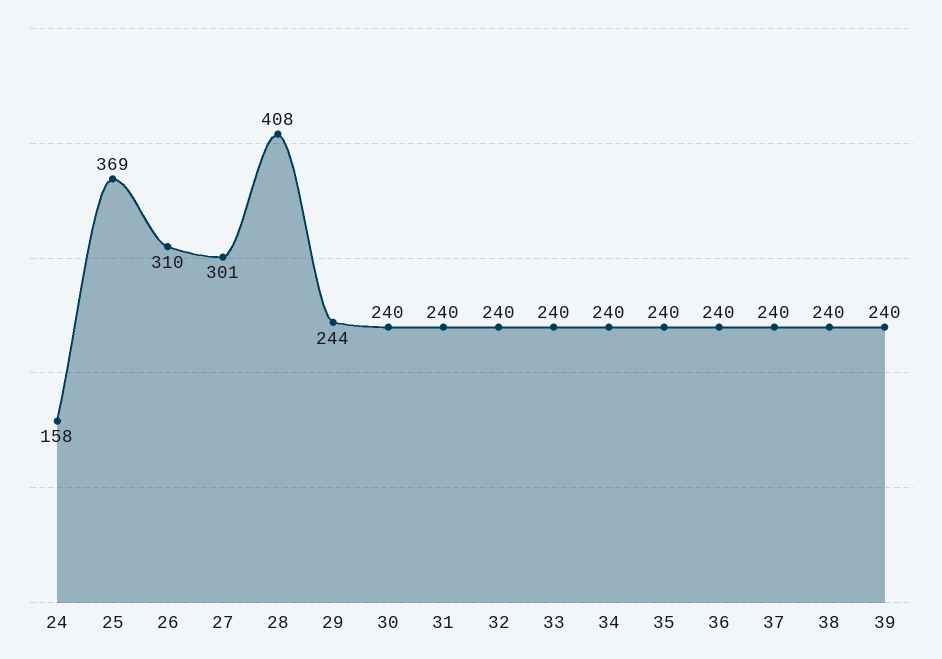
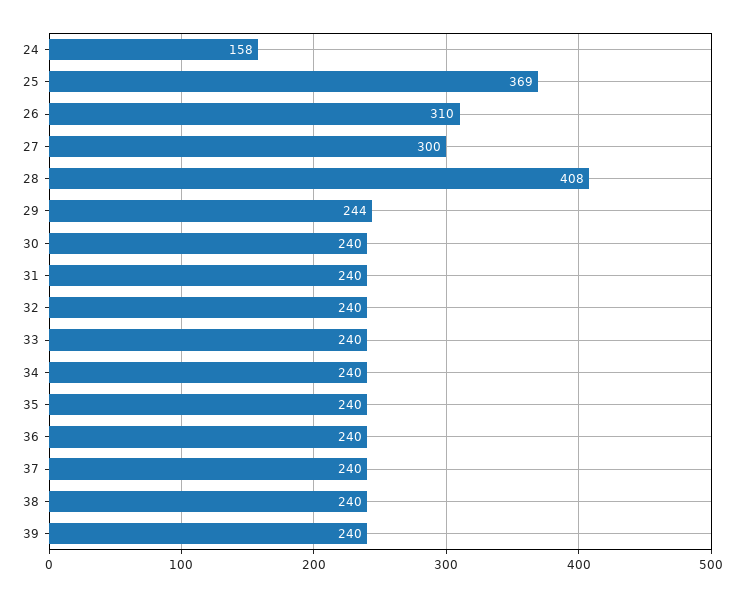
27: 301 -> 300

